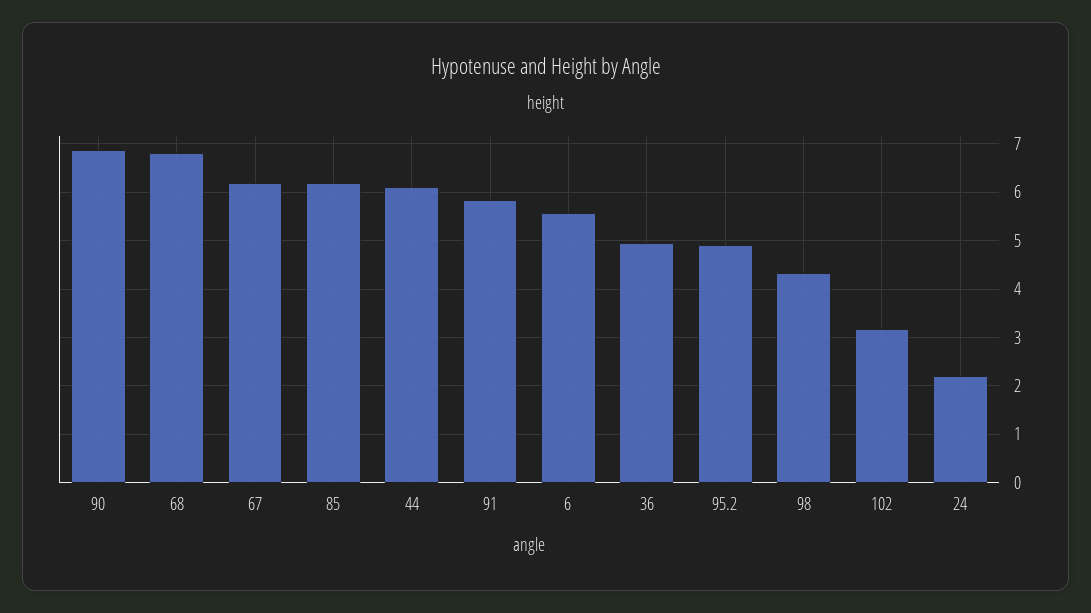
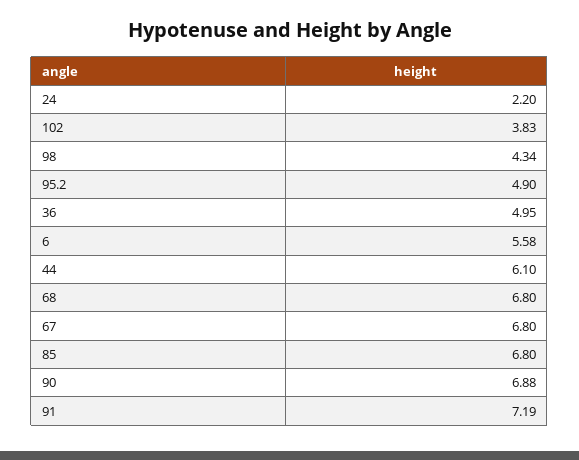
67: 6.2 -> 6.8
85: 6.2 -> 6.8
91: 5.8 -> 7.19
102: 3.2 -> 3.83

